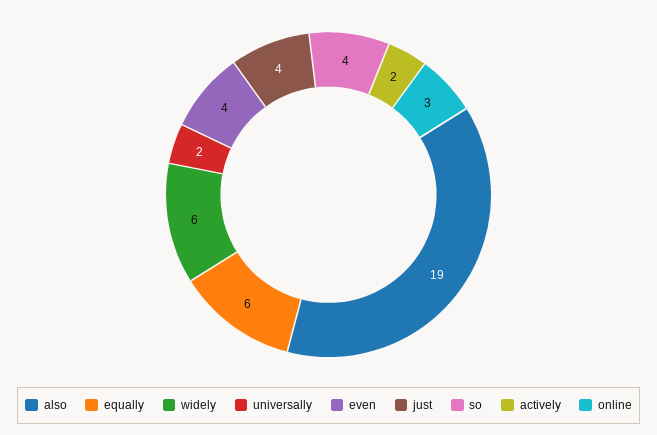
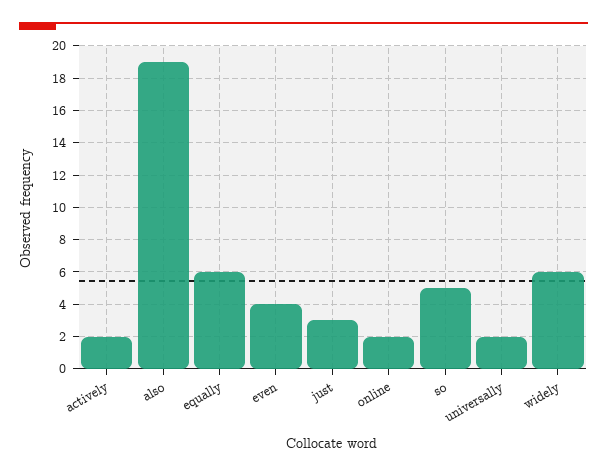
just: 4 -> 3
so: 4 -> 5
online: 3 -> 2

